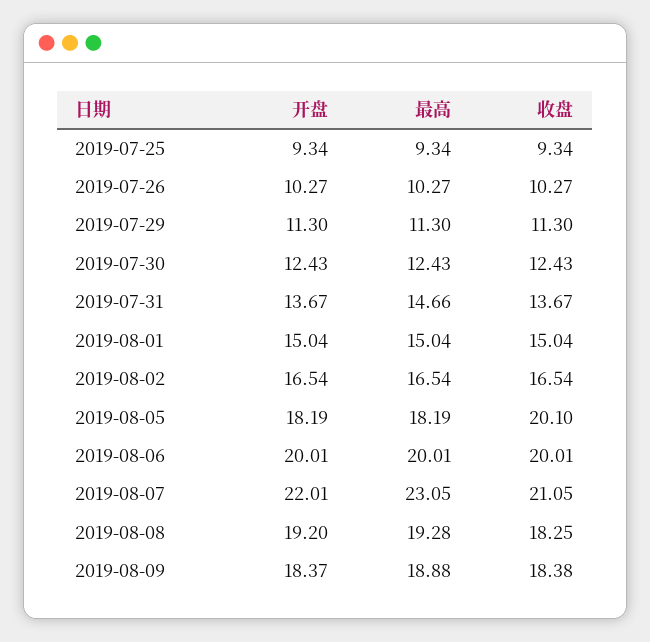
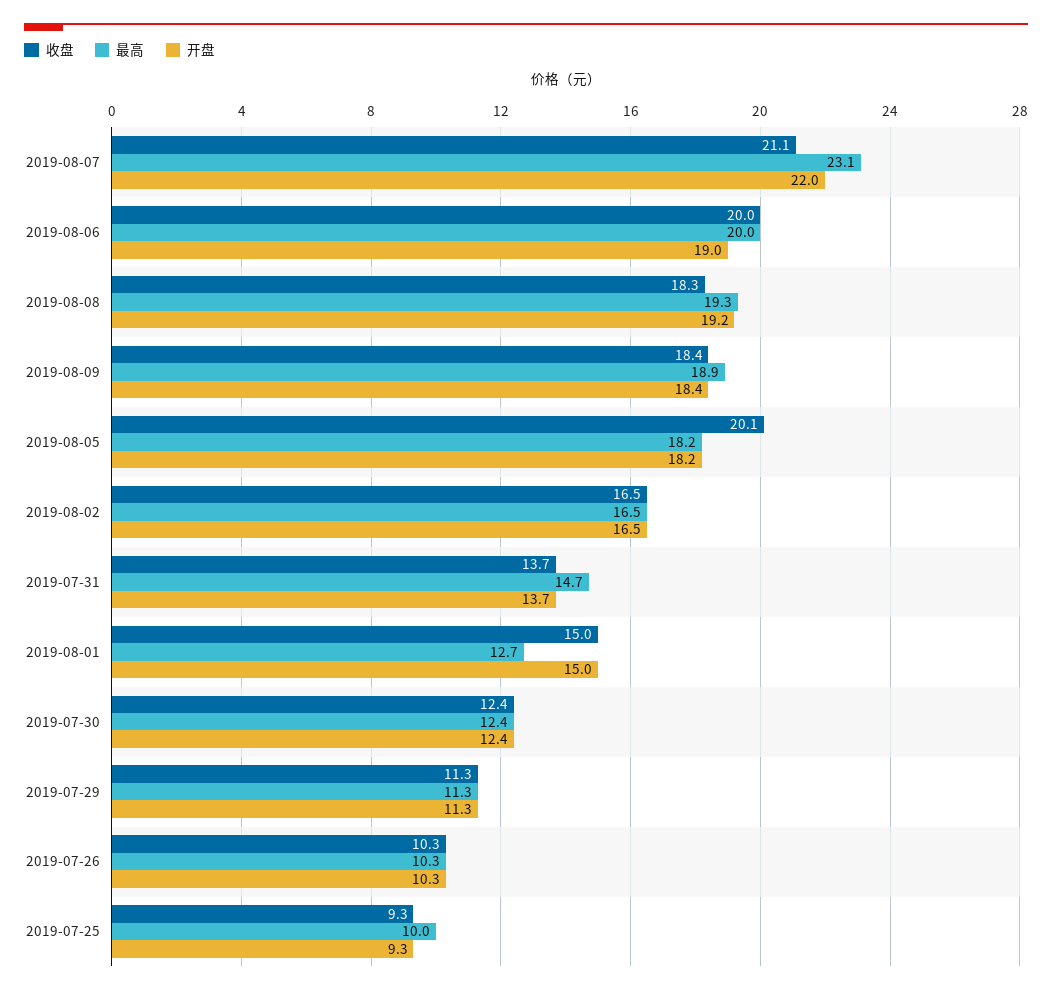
最高, 2019-07-25: 9.34 -> 10
最高, 2019-08-01: 15.04 -> 12.7
开盘, 2019-08-06: 20.01 -> 19

